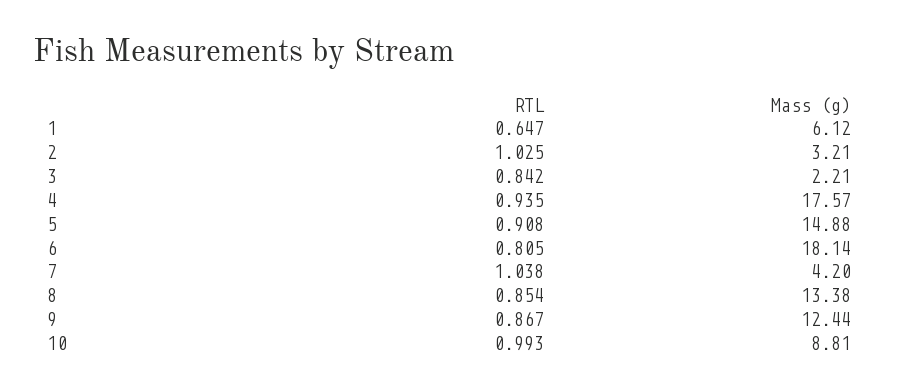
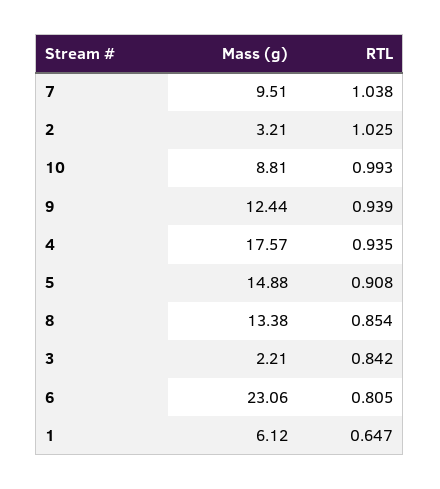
Mass (g), 6: 18.14 -> 23.06
Mass (g), 7: 4.2 -> 9.51
RTL, 9: 0.867 -> 0.939

